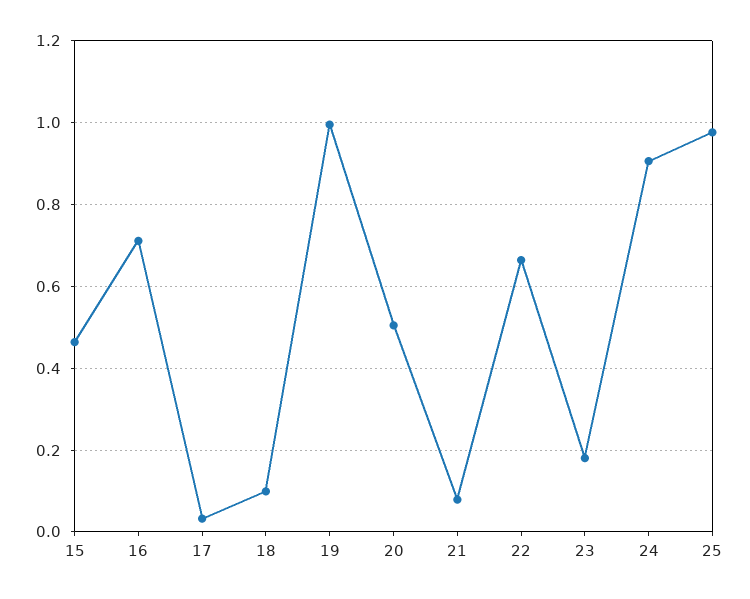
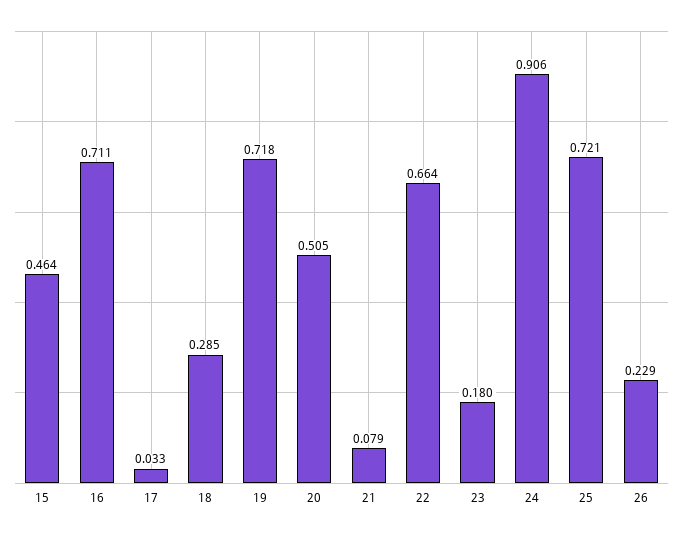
18: 0.1 -> 0.285
19: 1 -> 0.718
25: 0.98 -> 0.721
26: none -> 0.229

